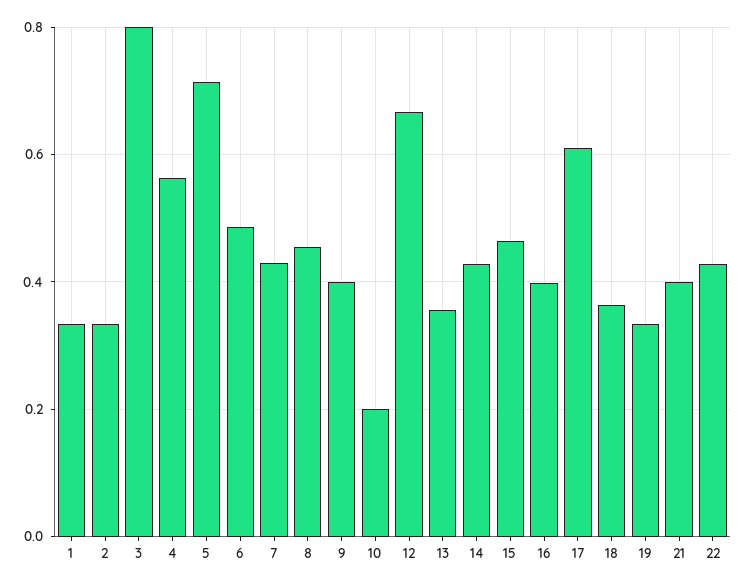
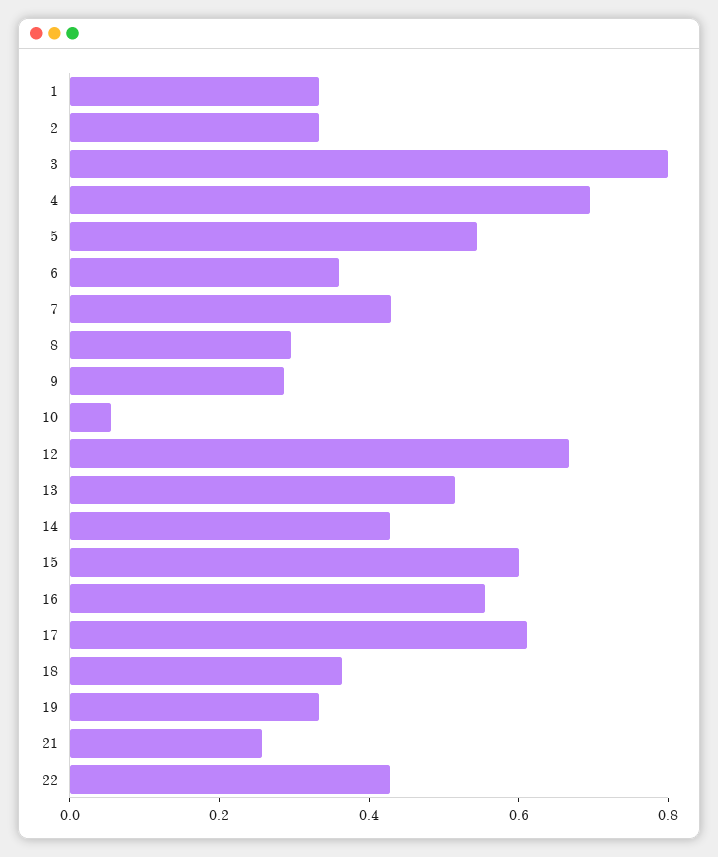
4: 0.56 -> 0.7
5: 0.72 -> 0.55
6: 0.48 -> 0.35
8: 0.46 -> 0.3
9: 0.4 -> 0.3
10: 0.2 -> 0.05
13: 0.36 -> 0.5
15: 0.46 -> 0.6
16: 0.4 -> 0.55
21: 0.4 -> 0.25

